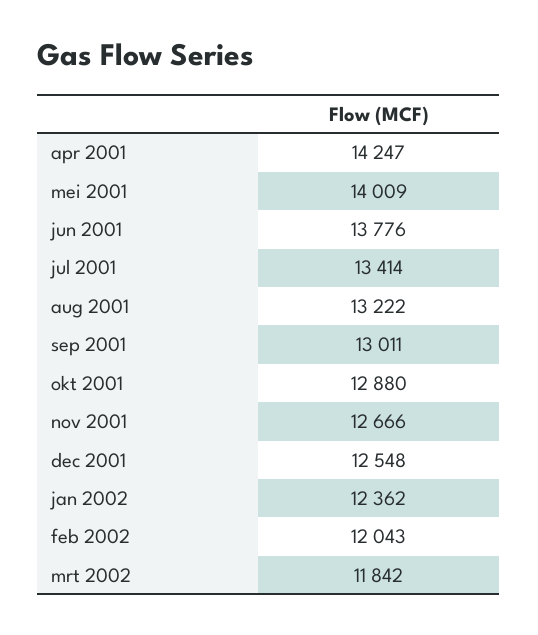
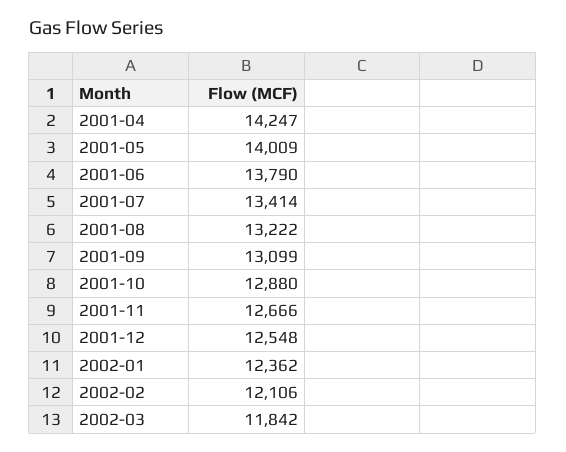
jun 2001: 13776 -> 13790
sep 2001: 13011 -> 13099
feb 2002: 12043 -> 12106

